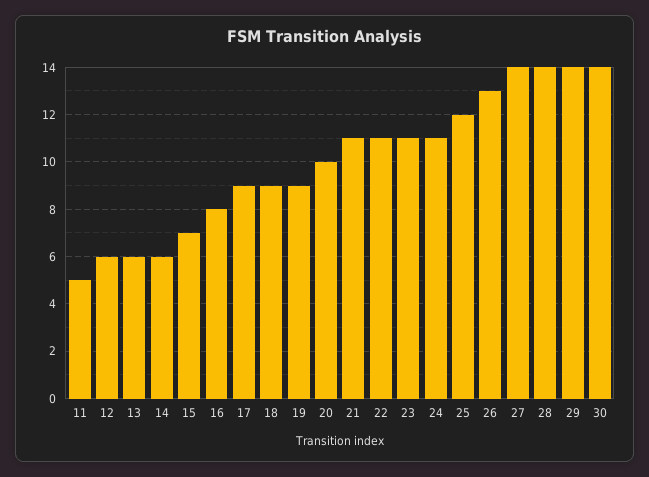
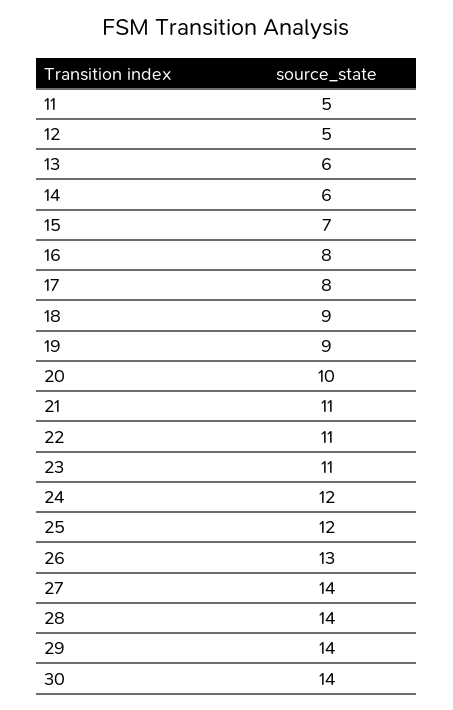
12: 6 -> 5
17: 9 -> 8
24: 11 -> 12

